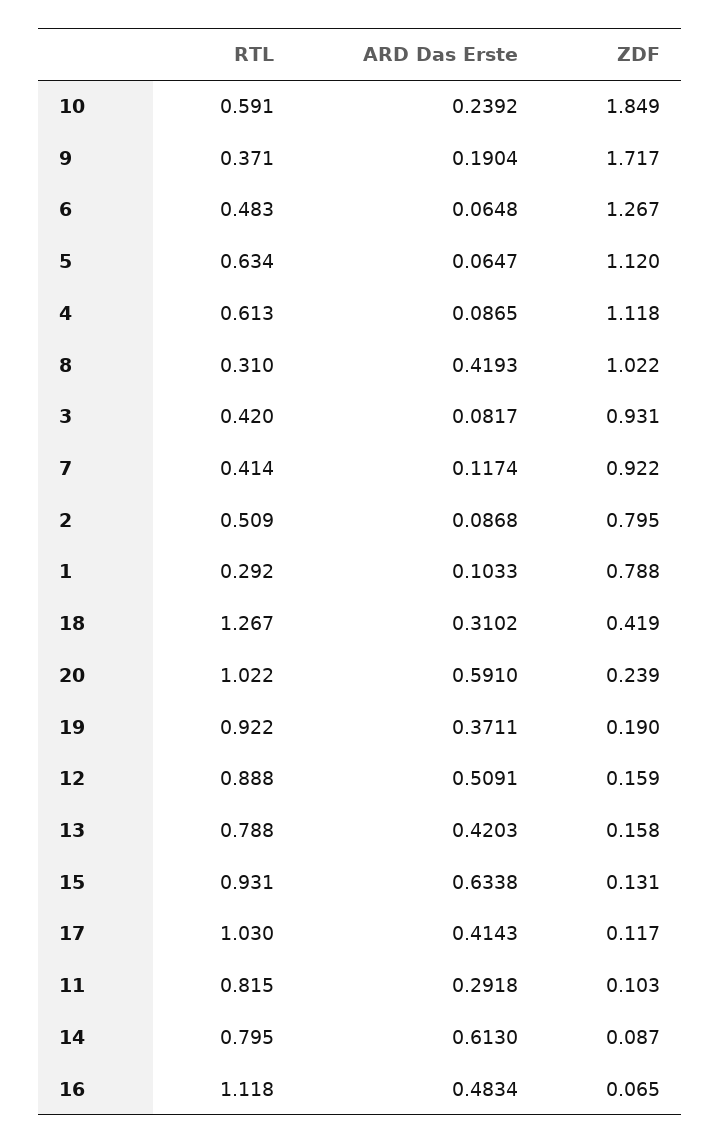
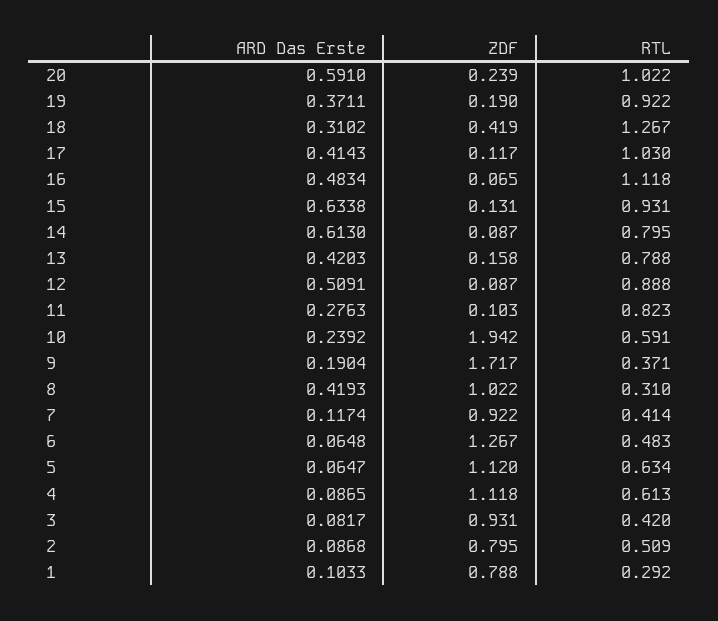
ZDF, 10: 1.849 -> 1.942
ZDF, 12: 0.159 -> 0.087
RTL, 11: 0.815 -> 0.823
ARD Das Erste, 11: 0.2918 -> 0.2763

